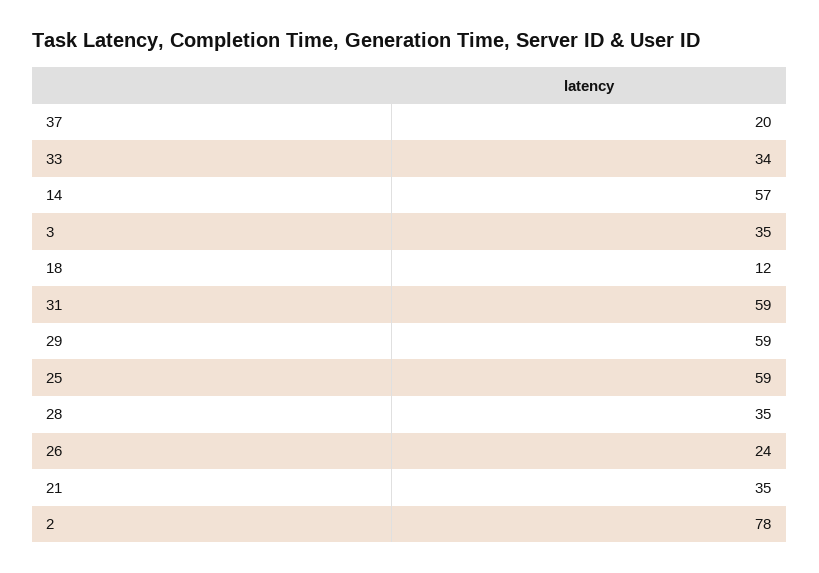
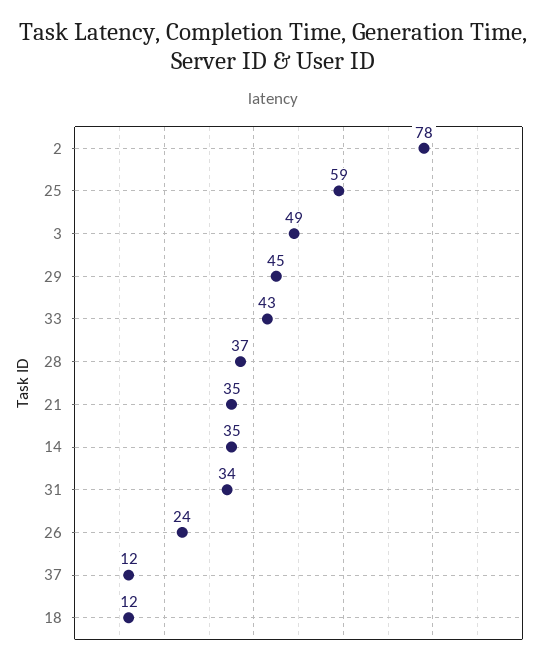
37: 20 -> 12
33: 34 -> 43
14: 57 -> 35
3: 35 -> 49
31: 59 -> 34
29: 59 -> 45
28: 35 -> 37

